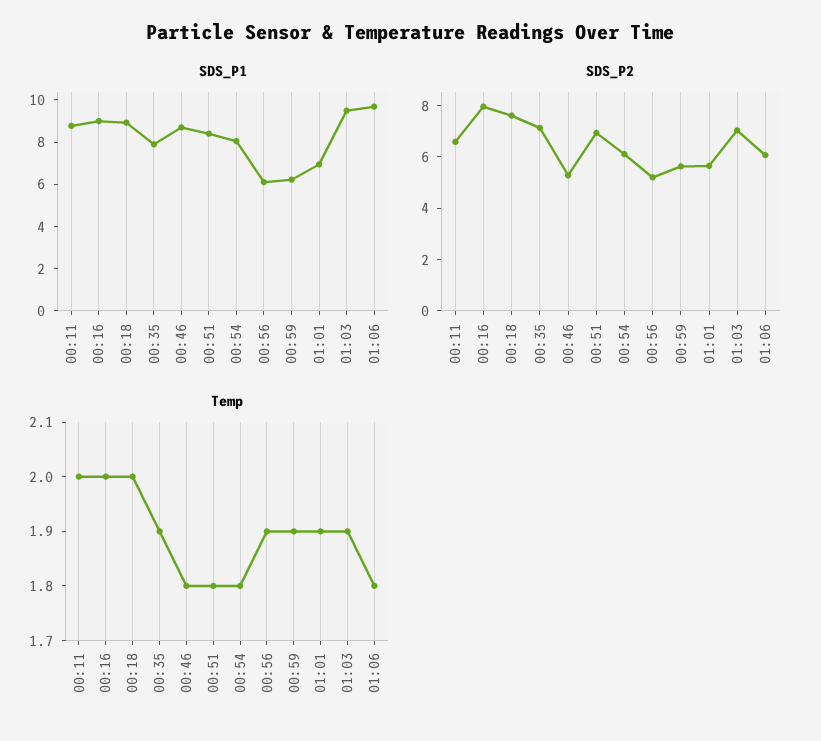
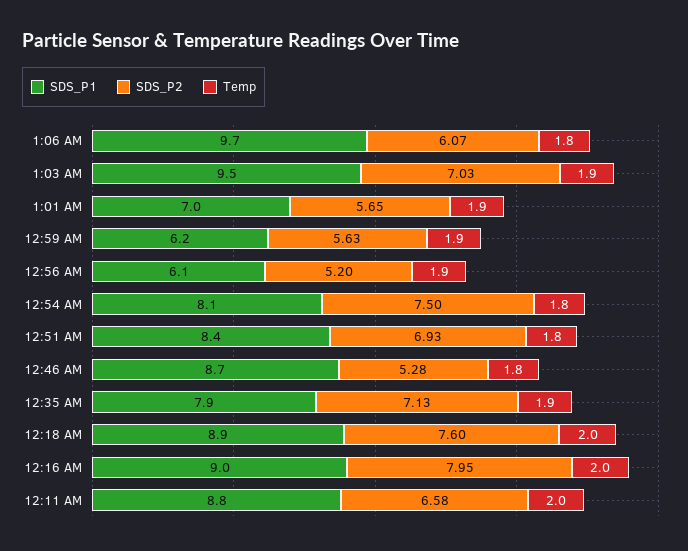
SDS_P2, 00:54: 6 -> 7.5

